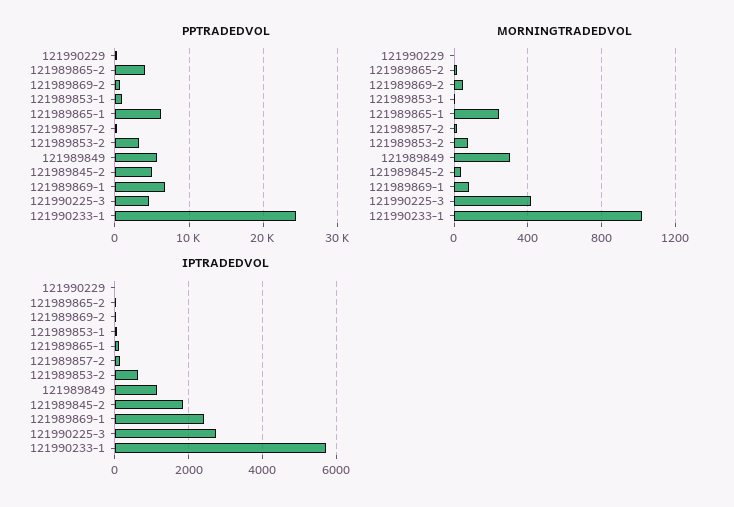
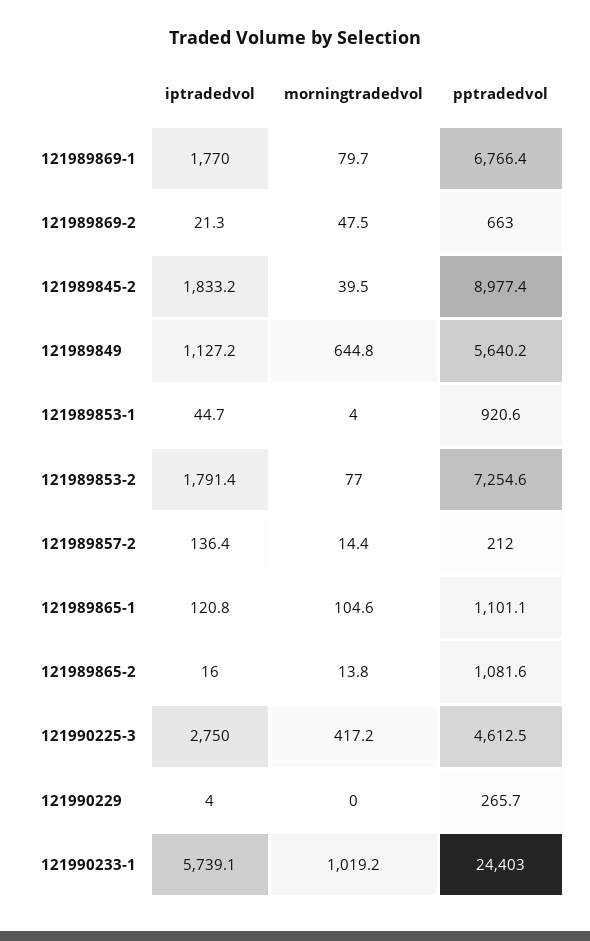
PPTRADEDVOL, 121989865-2: 4000 -> 1081.6
PPTRADEDVOL, 121989865-1: 6000 -> 1101.1
PPTRADEDVOL, 121989853-2: 3000 -> 7254.6
PPTRADEDVOL, 121989845-2: 5000 -> 8977.4
MORNINGTRADEDVOL, 121989865-1: 250 -> 104.6
MORNINGTRADEDVOL, 121989849: 300 -> 644.8
IPTRADEDVOL, 121989853-2: 600 -> 1791.4
IPTRADEDVOL, 121989869-1: 2400 -> 1770

